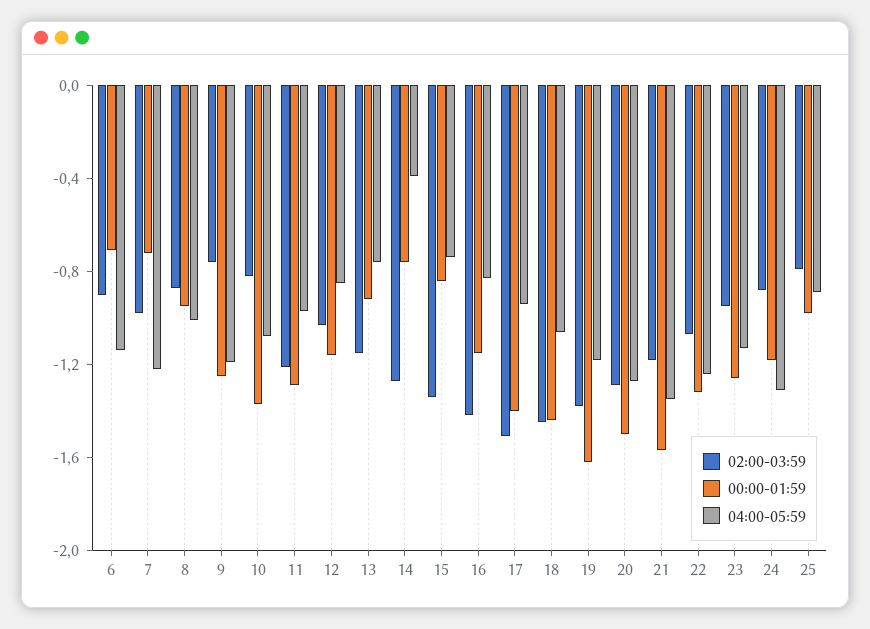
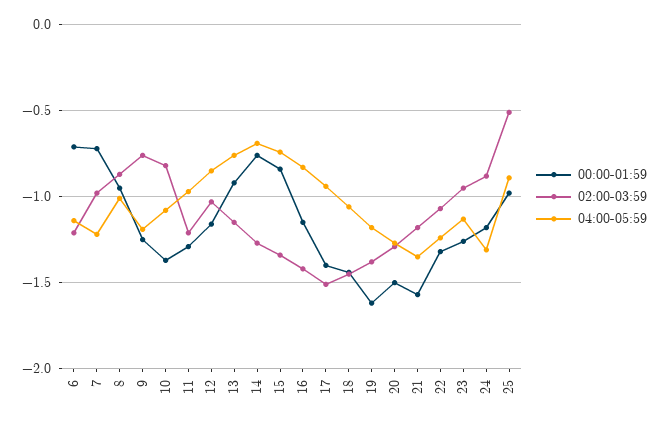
02:00-03:59, 6: -0.9 -> -1.2
04:00-05:59, 14: -0.4 -> -0.7
02:00-03:59, 25: -0.8 -> -0.5

